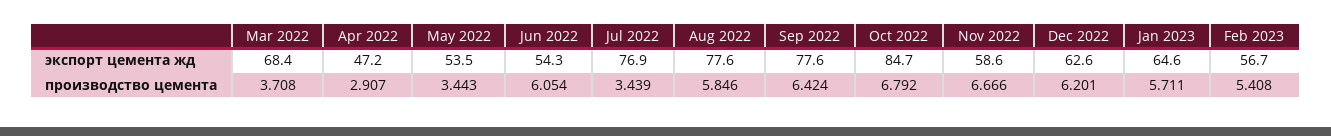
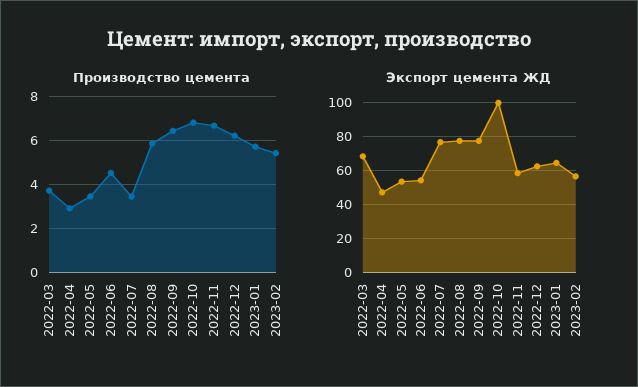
экспорт цемента жд, Oct 2022: 84.7 -> 100
производство цемента, Jun 2022: 6.054 -> 4.5

